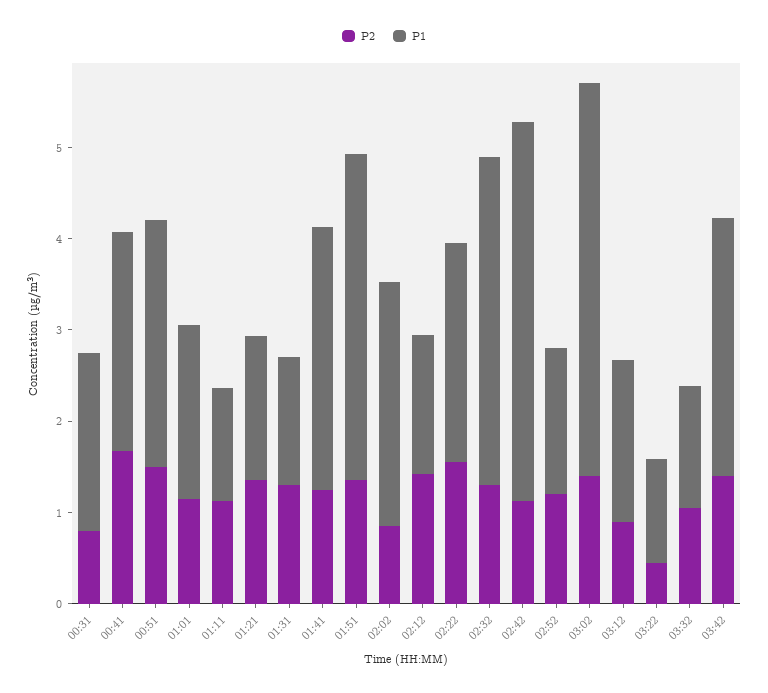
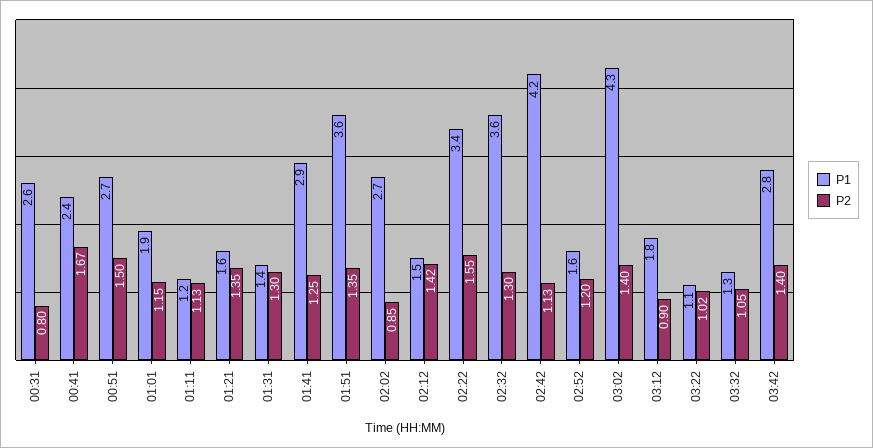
P1, 00:31: 2 -> 2.6
P1, 02:22: 2.4 -> 3.4
P2, 03:22: 0.4 -> 1.02

